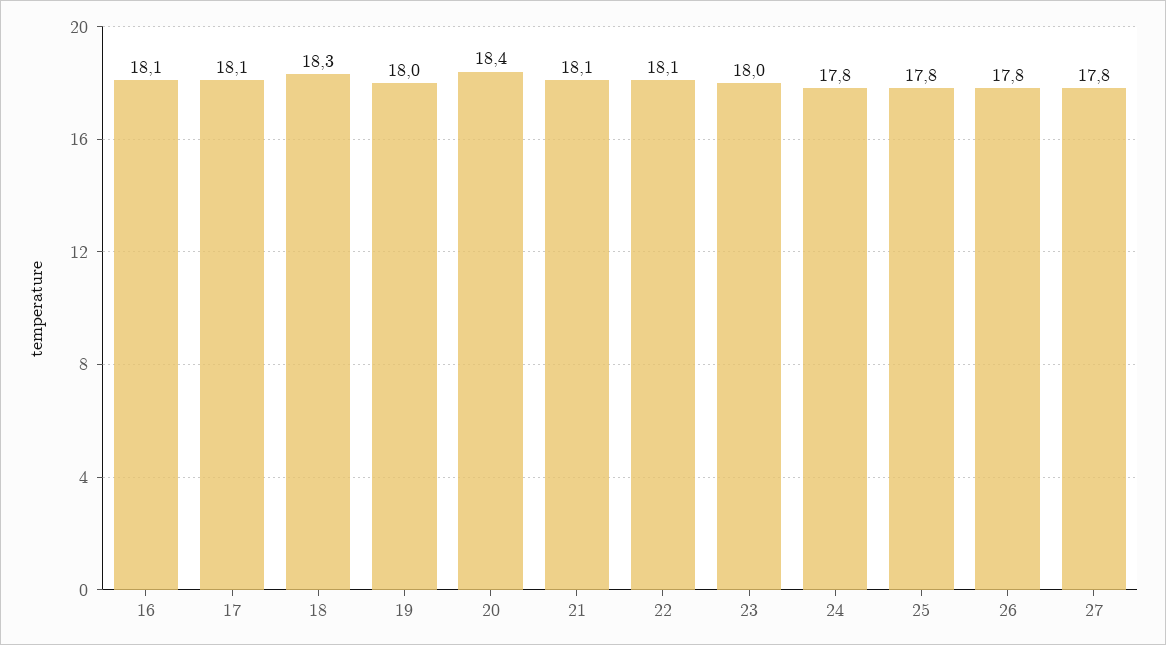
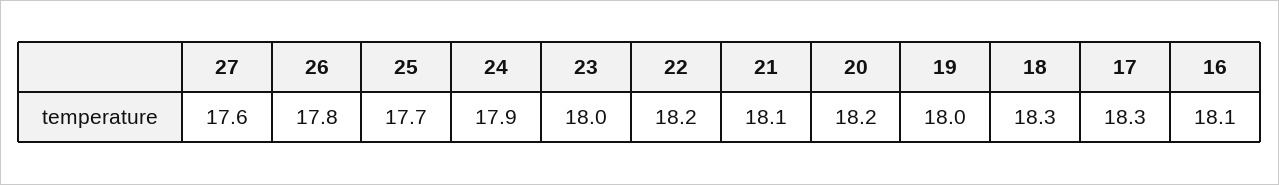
17: 18.1 -> 18.3
20: 18.4 -> 18.2
22: 18.1 -> 18.2
24: 17.8 -> 17.9
25: 17.8 -> 17.7
27: 17.8 -> 17.6

